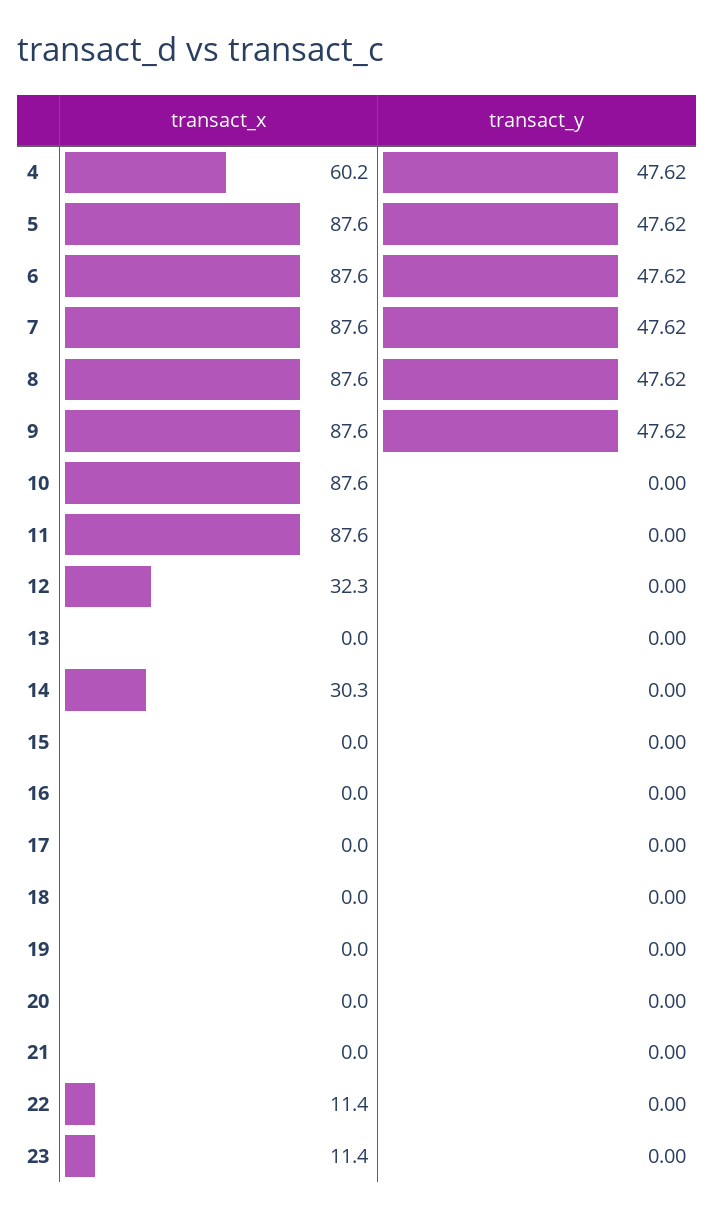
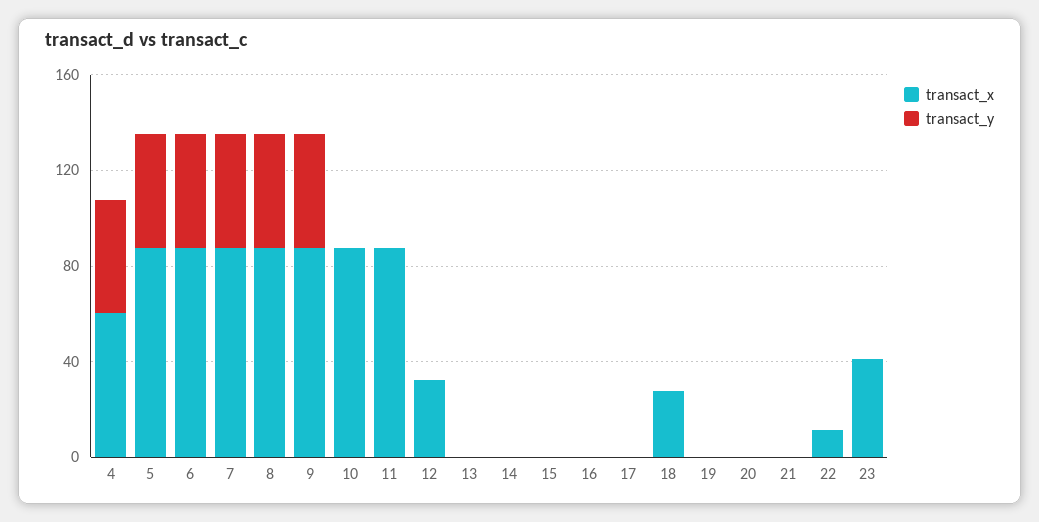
transact_x, 14: 30.3 -> 0
transact_x, 18: 0 -> 30
transact_x, 23: 11.4 -> 40

